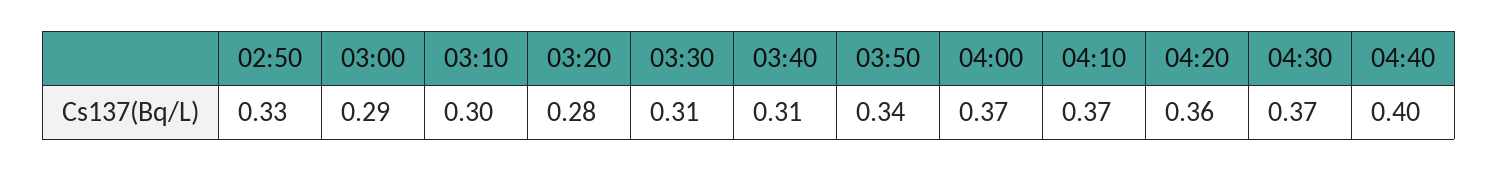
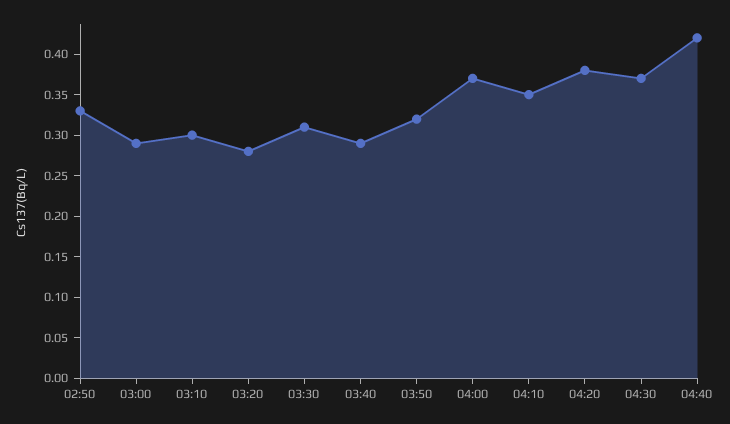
03:40: 0.31 -> 0.29
03:50: 0.34 -> 0.32
04:10: 0.37 -> 0.35
04:20: 0.36 -> 0.38
04:40: 0.4 -> 0.42

